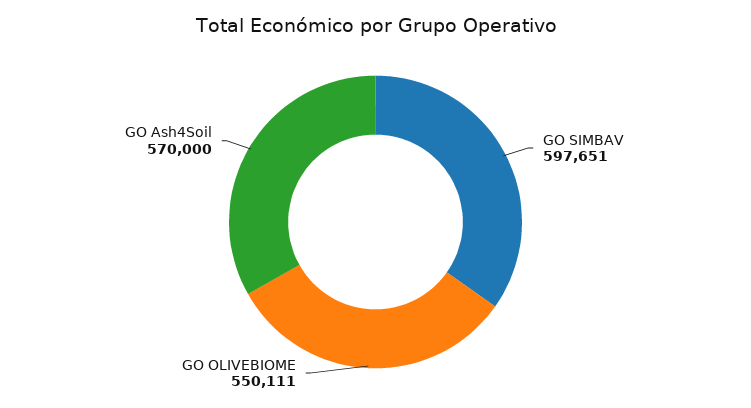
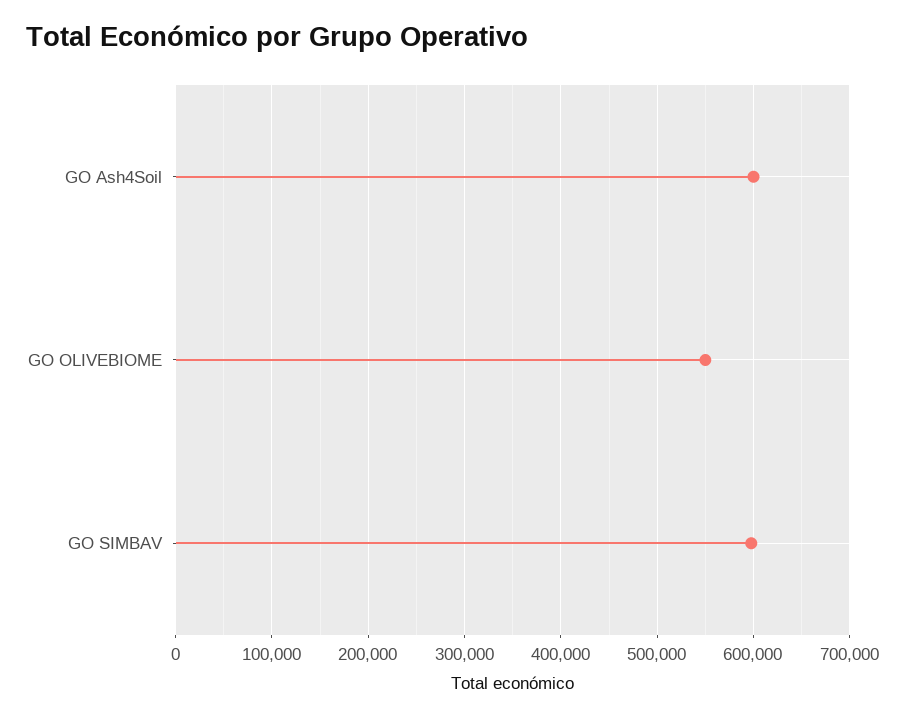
GO Ash4Soil: 570000 -> 600000

